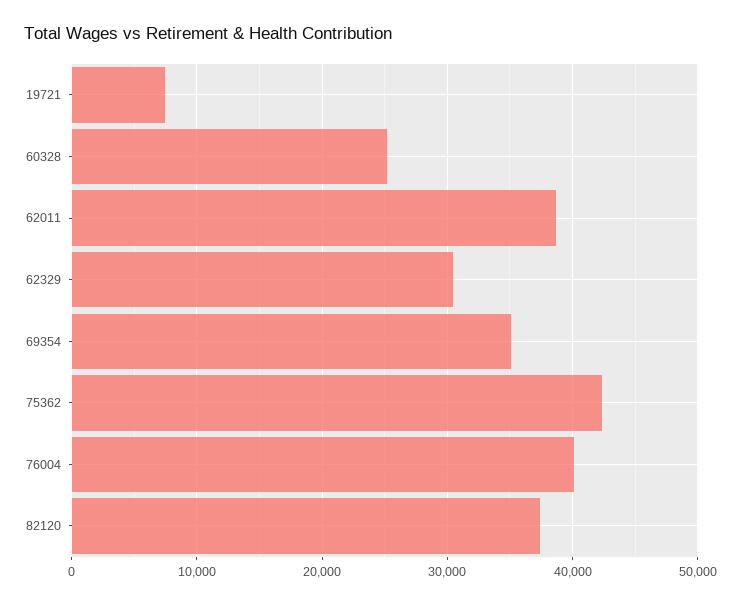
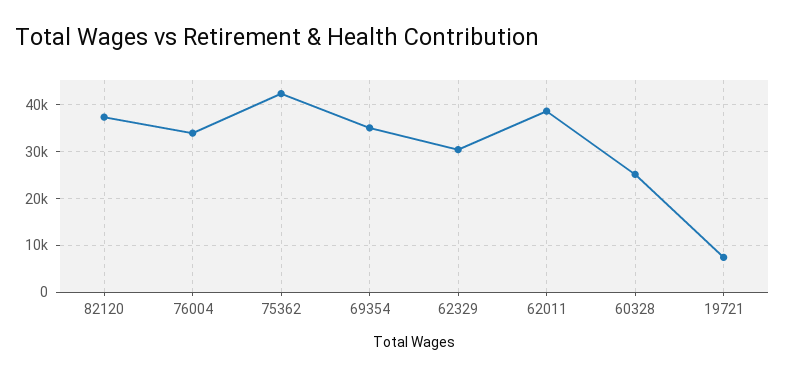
76004: 40000 -> 34000

